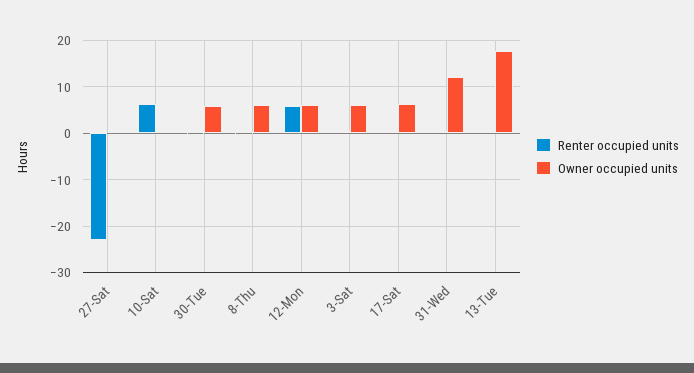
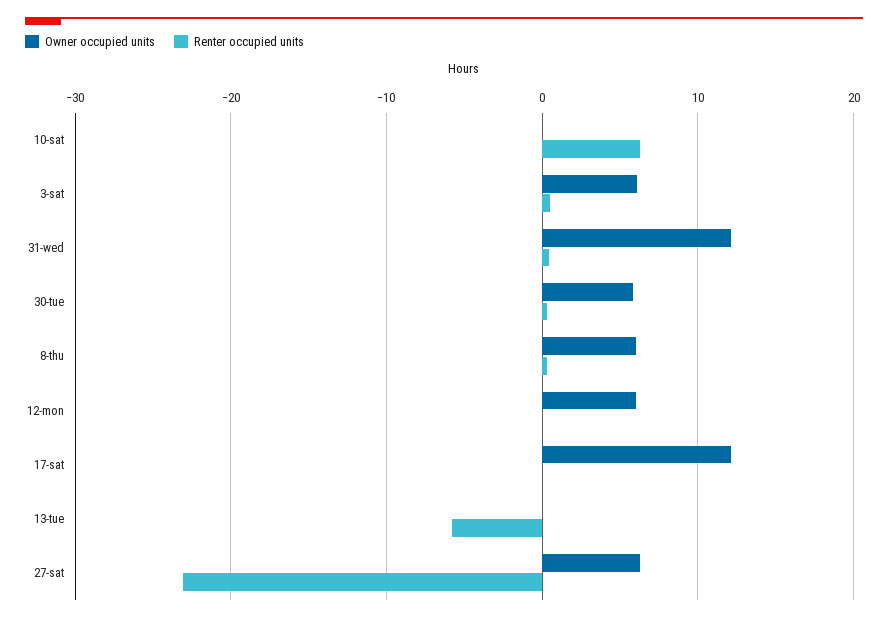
Owner occupied units, 27-Sat: 0 -> 6
Renter occupied units, 12-Mon: 6 -> 0
Owner occupied units, 17-Sat: 6 -> 12
Renter occupied units, 13-Tue: 0 -> -6
Owner occupied units, 13-Tue: 18 -> 0

